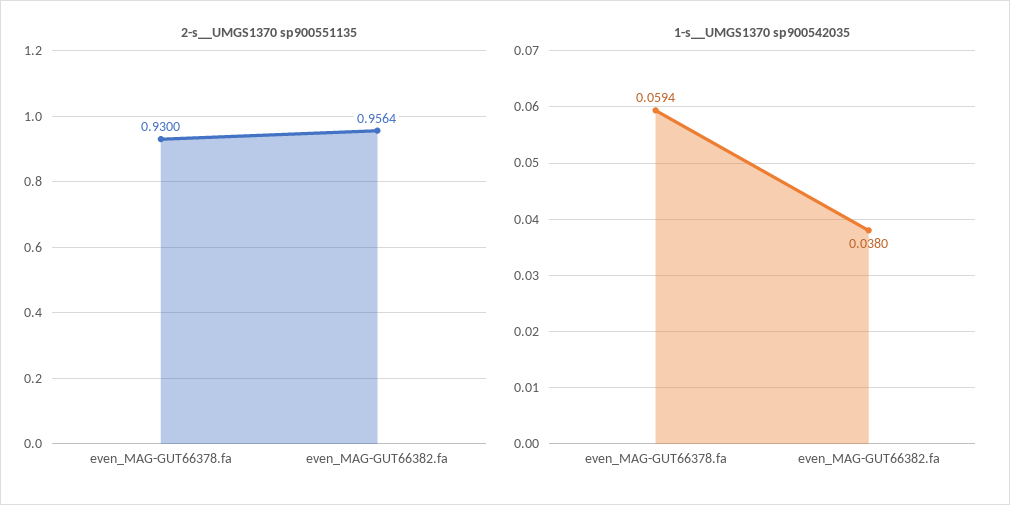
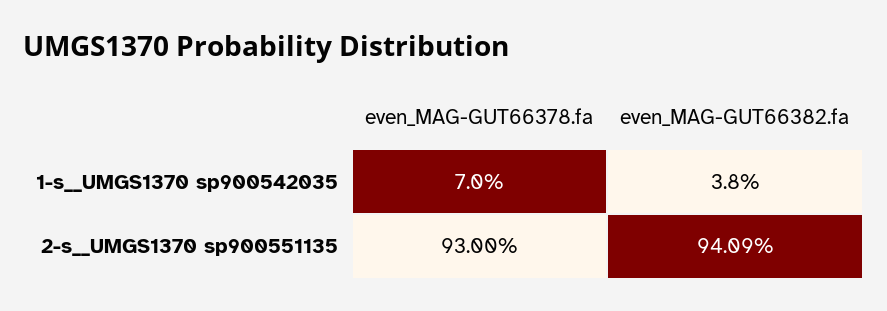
2-s__UMGS1370 sp900551135, even_MAG-GUT66382.fa: 0.9564 -> 0.9409
1-s__UMGS1370 sp900542035, even_MAG-GUT66378.fa: 0.0594 -> 0.07

